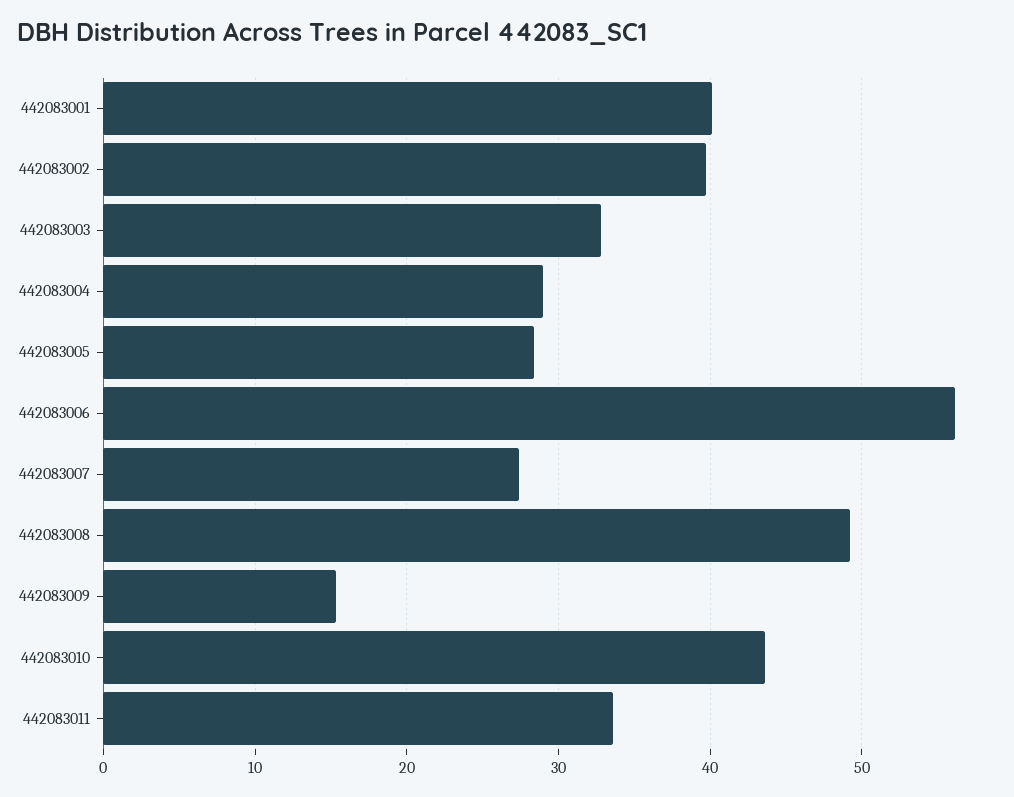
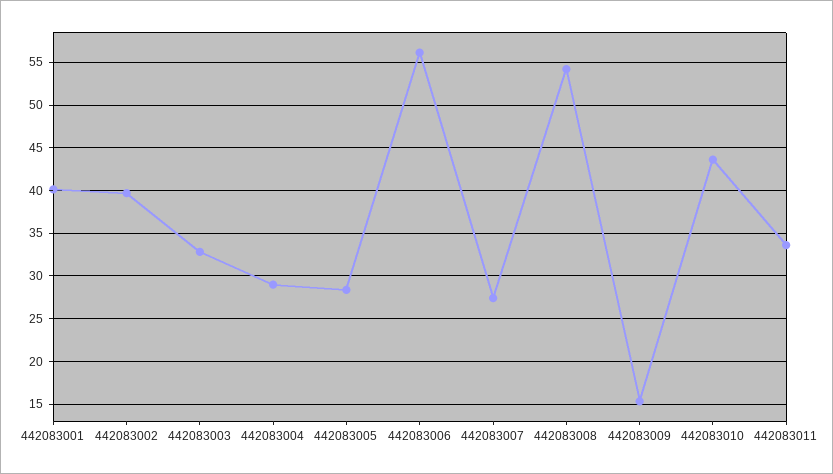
442083008: 49 -> 54

